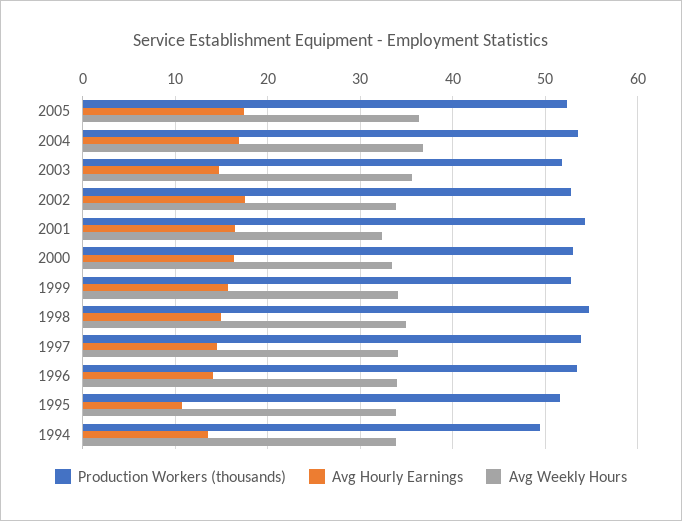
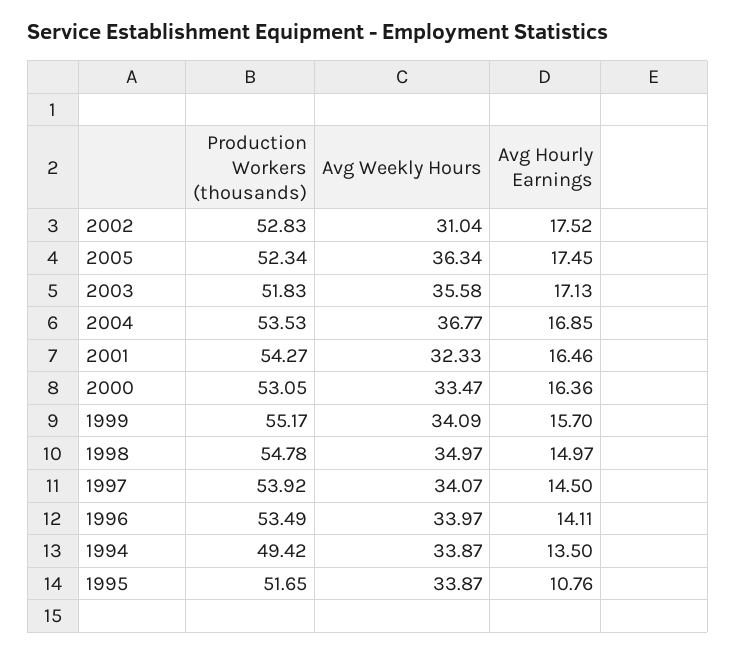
Avg Hourly Earnings, 2003: 15 -> 17.13
Avg Weekly Hours, 2002: 34 -> 31.04
Production Workers (thousands), 1999: 53 -> 55.17

